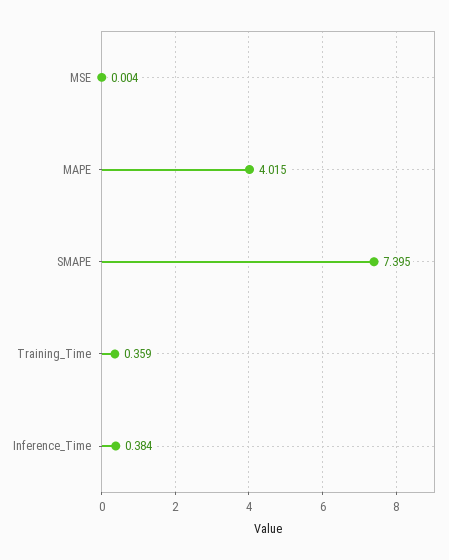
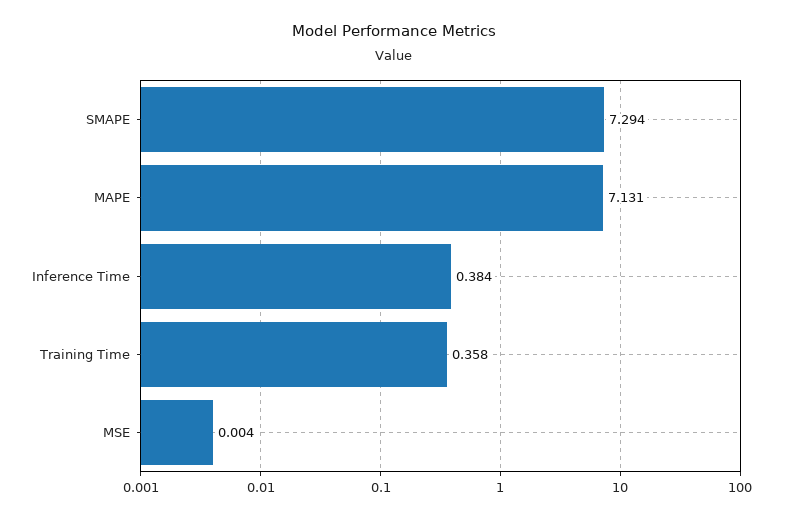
MAPE: 4.015 -> 7.131
SMAPE: 7.395 -> 7.294
Training_Time: 0.359 -> 0.358

